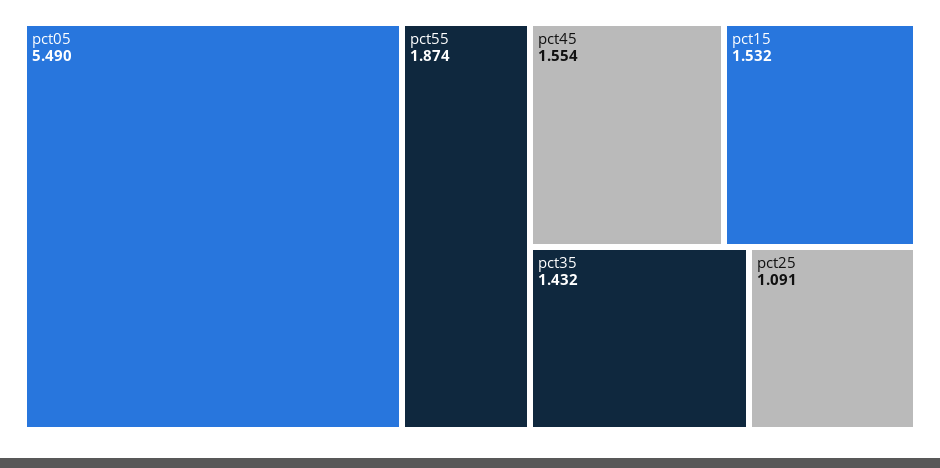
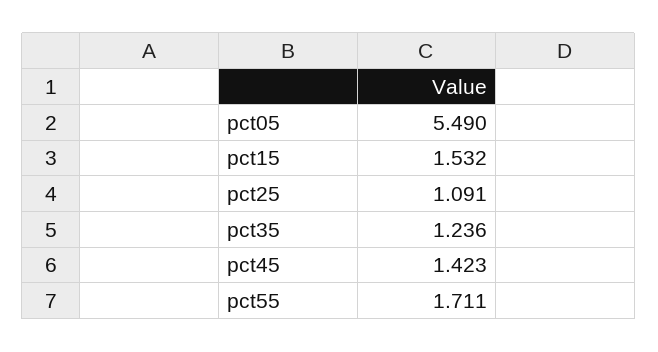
pct55: 1.874 -> 1.711
pct45: 1.554 -> 1.423
pct35: 1.432 -> 1.236

